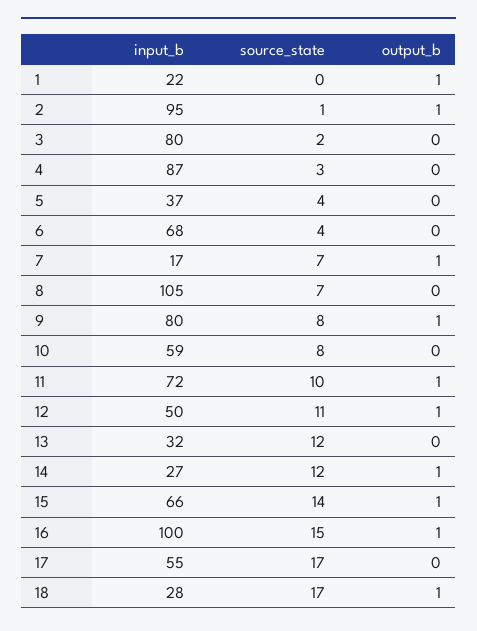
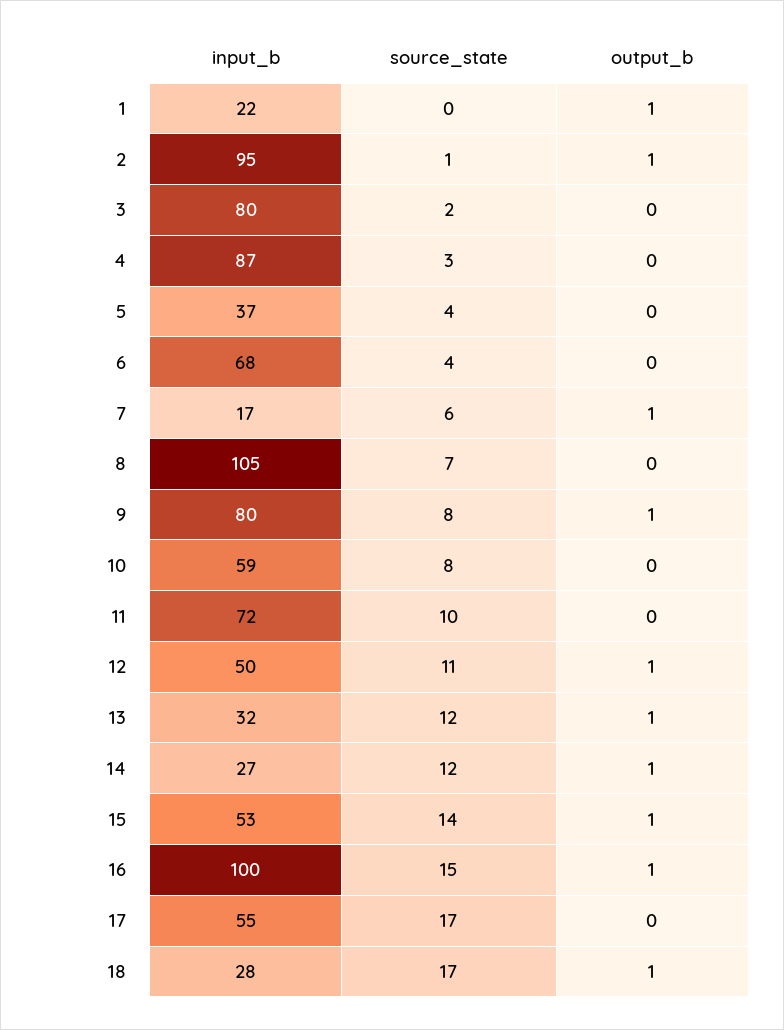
source_state, 7: 7 -> 6
output_b, 11: 1 -> 0
output_b, 13: 0 -> 1
input_b, 15: 66 -> 53

